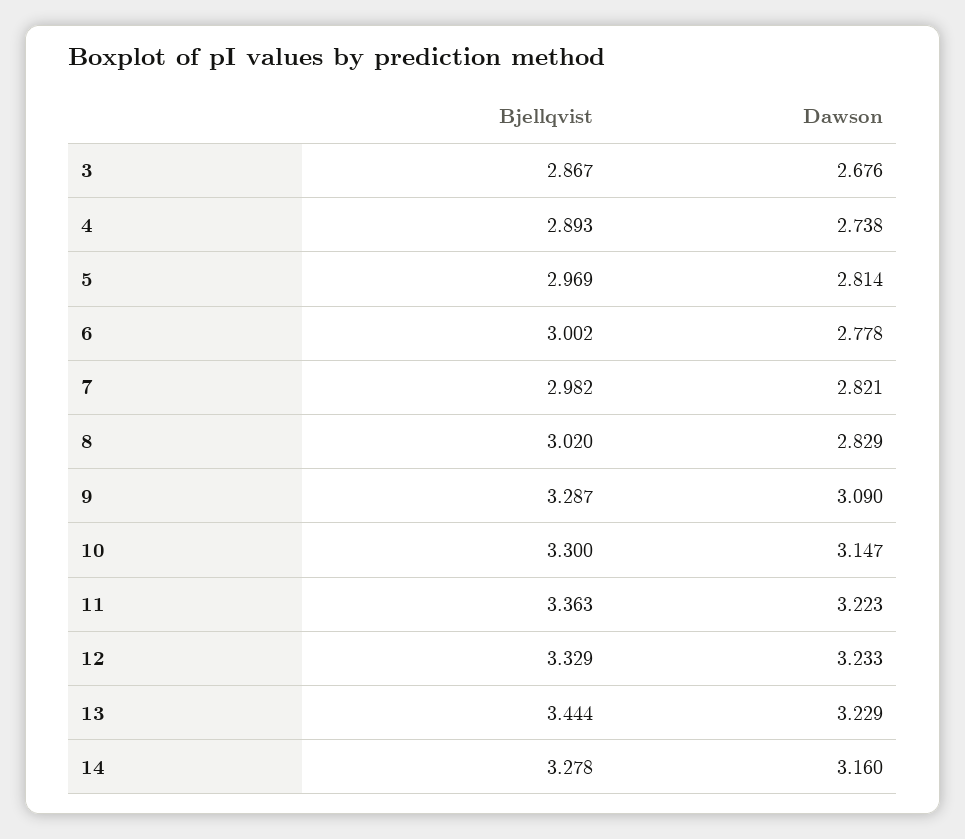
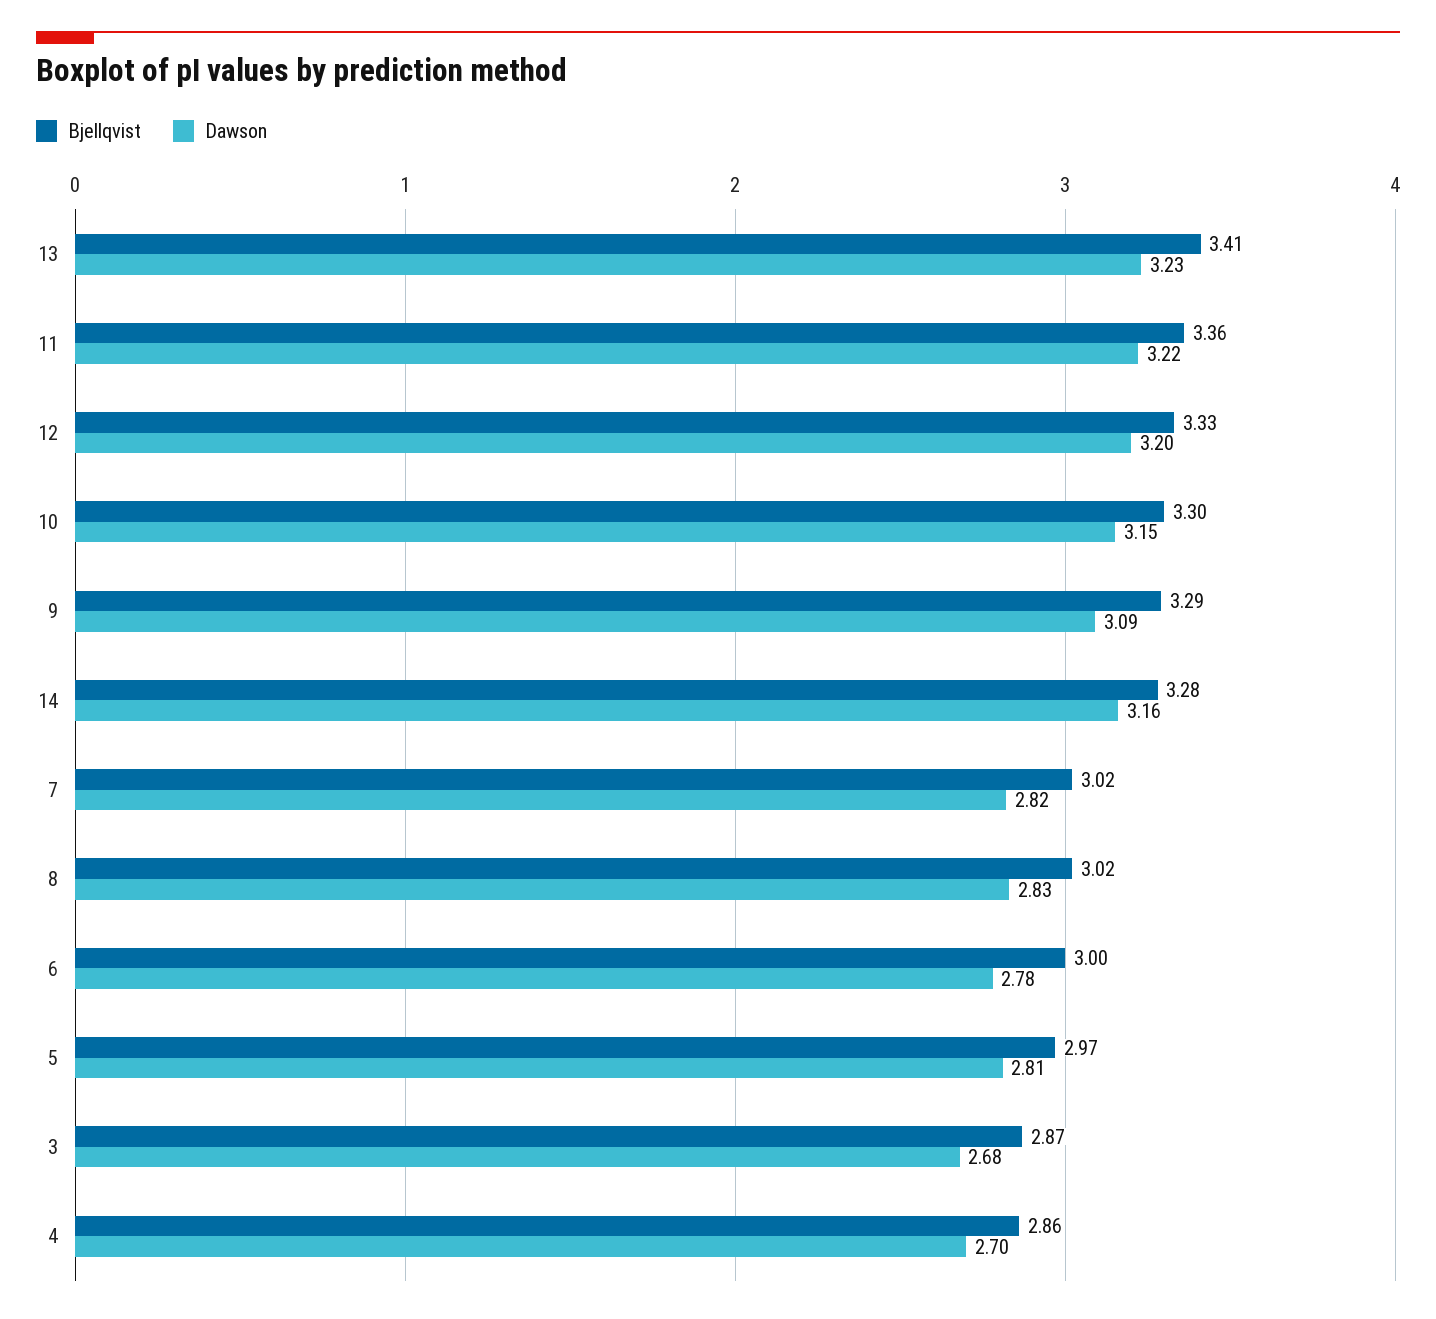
Bjellqvist, 4: 2.893 -> 2.86
Dawson, 4: 2.738 -> 2.7
Bjellqvist, 7: 2.982 -> 3.02
Dawson, 12: 3.233 -> 3.2
Bjellqvist, 13: 3.444 -> 3.41

